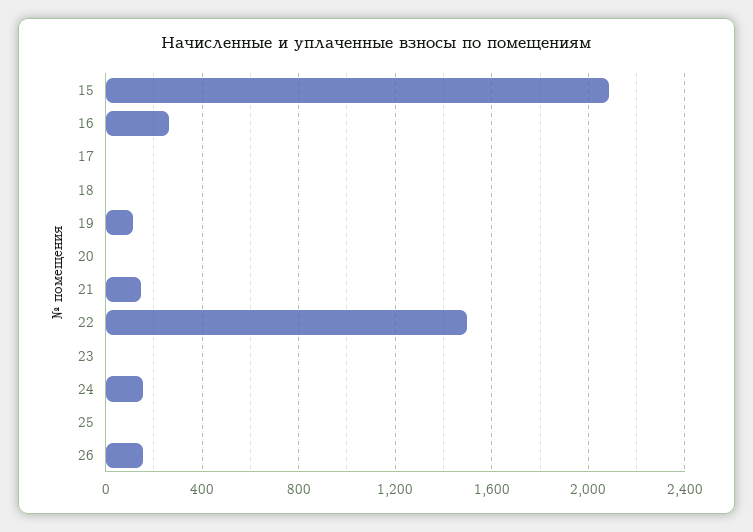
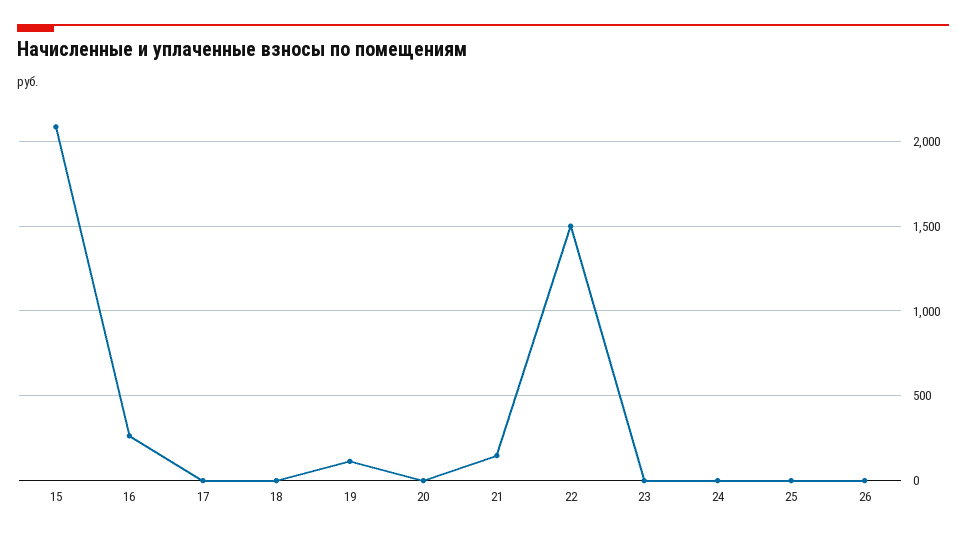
24: 150 -> 0
26: 150 -> 0

